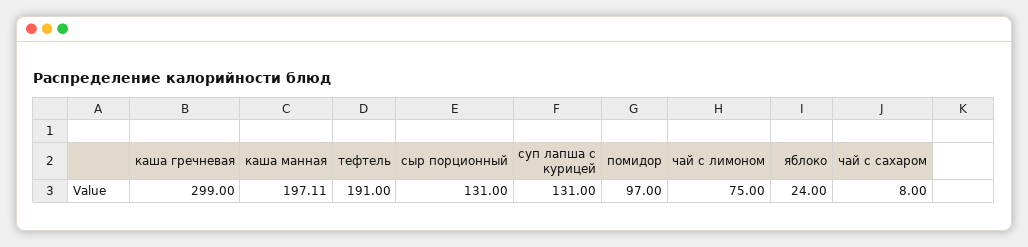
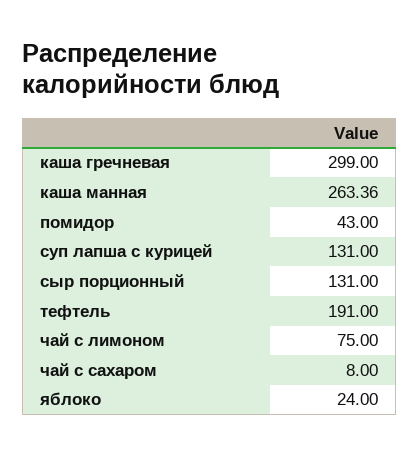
каша манная: 197.11 -> 263.36
помидор: 97 -> 43

